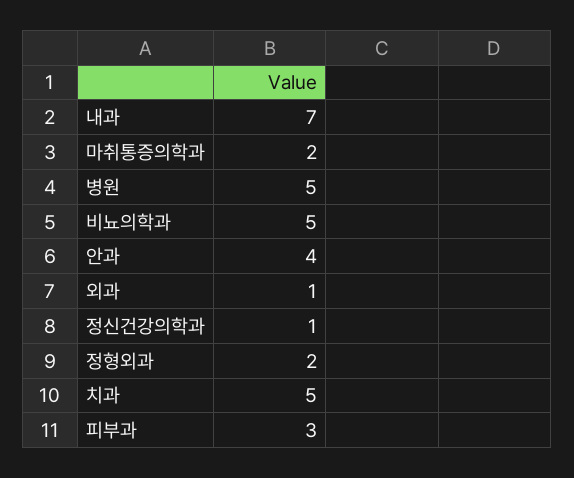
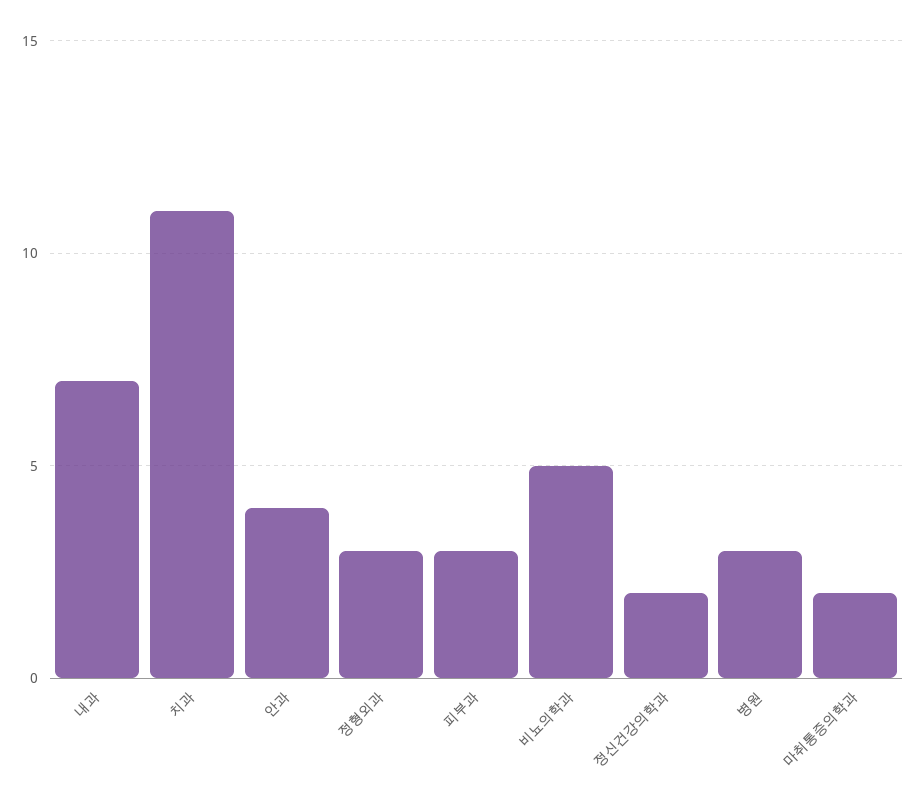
병원: 5 -> 3
외과: 1 -> none
정신건강의학과: 1 -> 2
정형외과: 2 -> 3
치과: 5 -> 11

